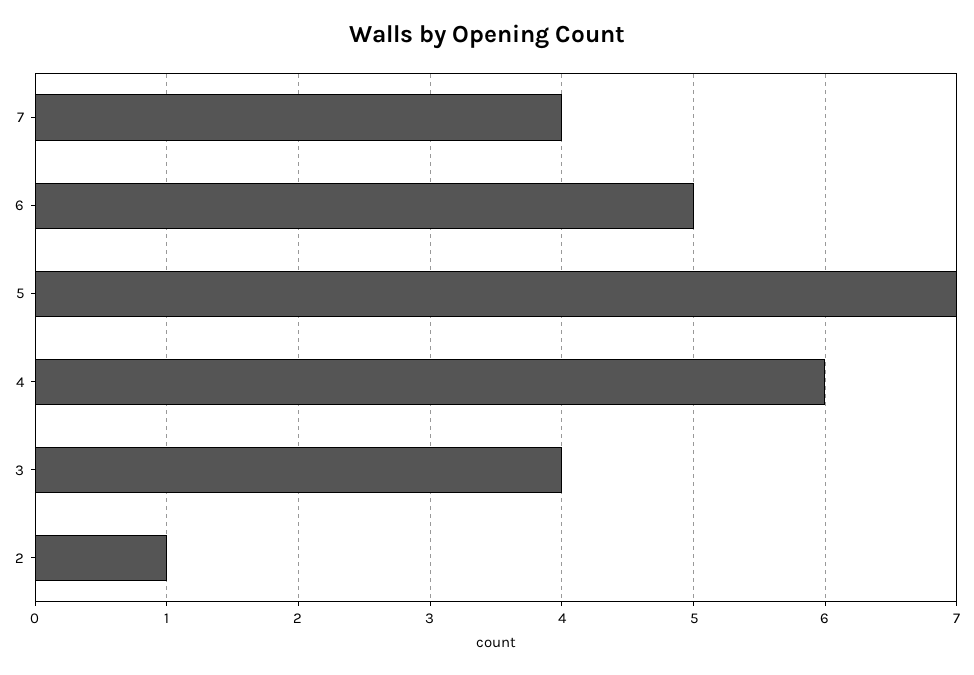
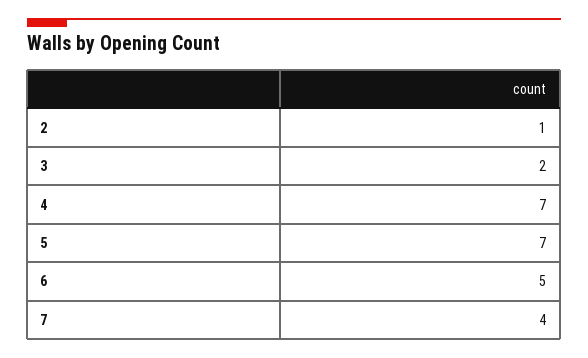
4: 6 -> 7
3: 4 -> 2

